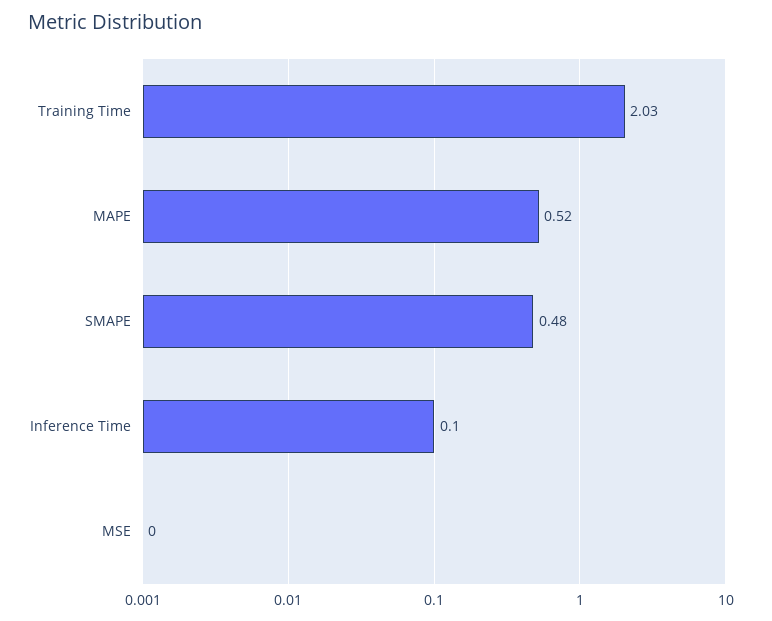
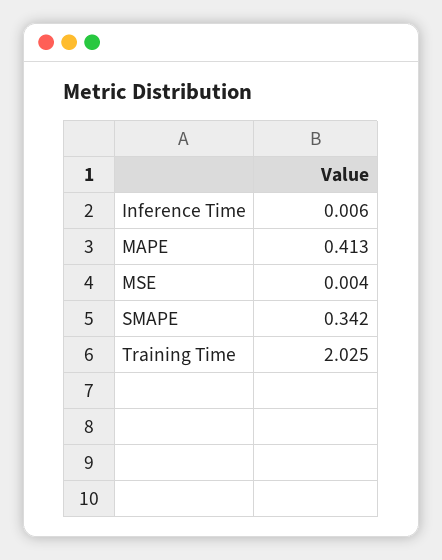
MAPE: 0.52 -> 0.413
SMAPE: 0.48 -> 0.342
Inference Time: 0.1 -> 0.006

